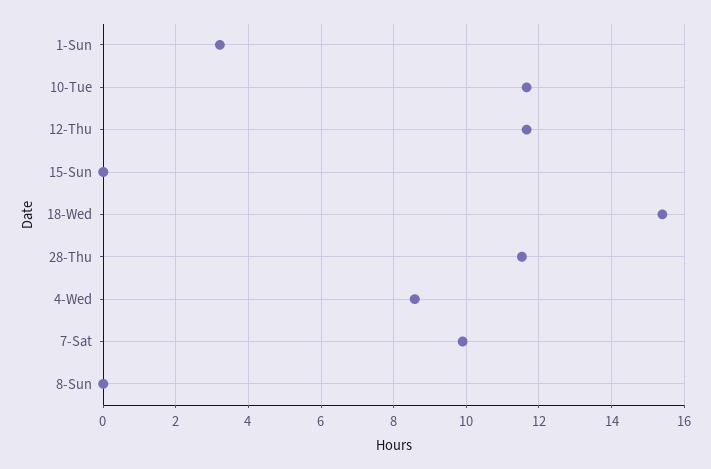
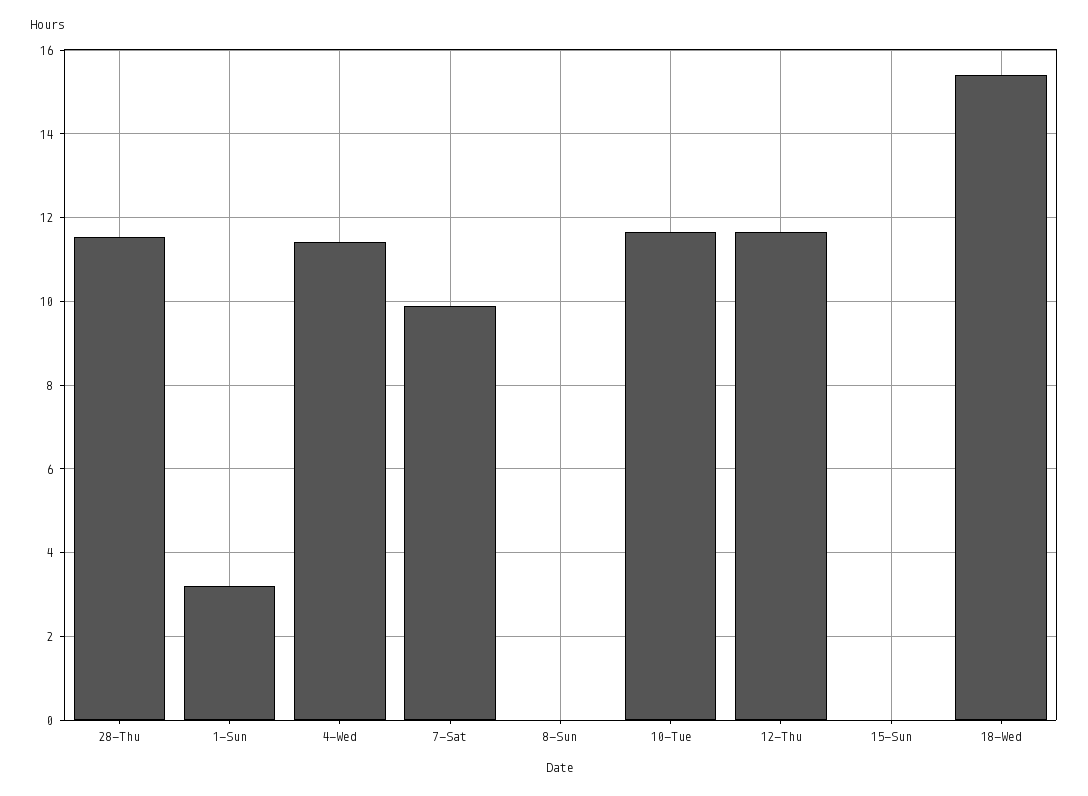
4-Wed: 8.6 -> 11.4

